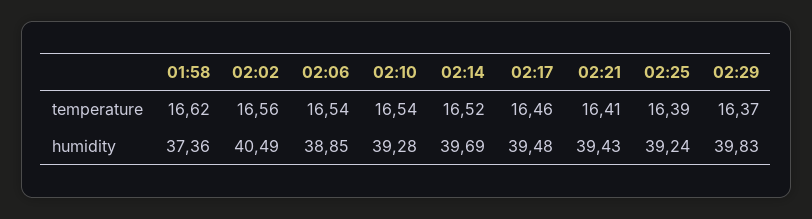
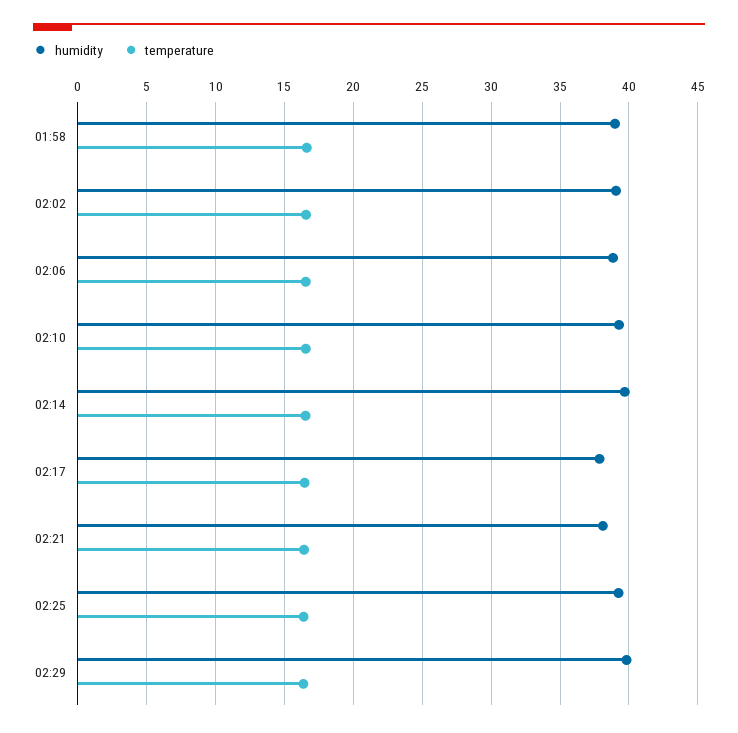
humidity, 01:58: 37.36 -> 39
humidity, 02:02: 40.49 -> 39
humidity, 02:17: 39.48 -> 38
humidity, 02:21: 39.43 -> 38

